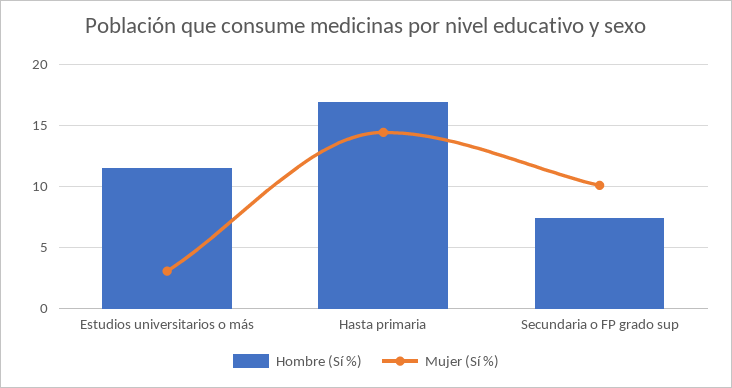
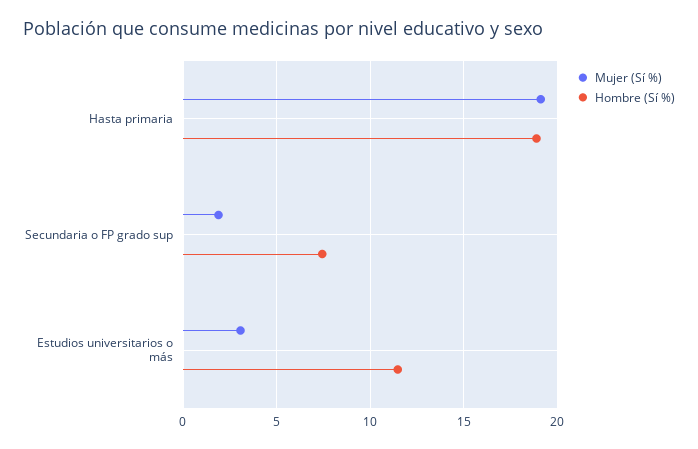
Hombre (Sí %), Hasta primaria: 17 -> 19
Mujer (Sí %), Hasta primaria: 14.5 -> 19
Mujer (Sí %), Secundaria o FP grado sup: 10 -> 2

